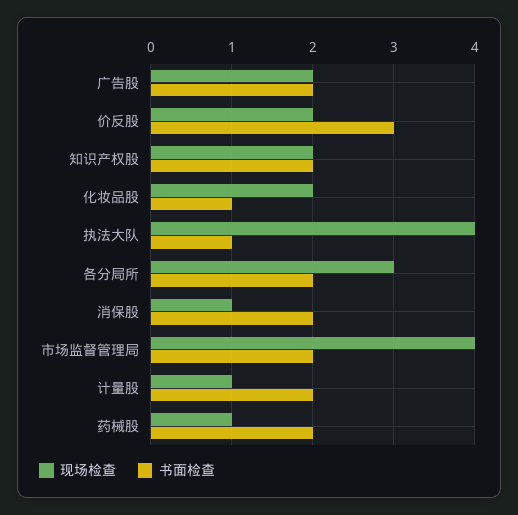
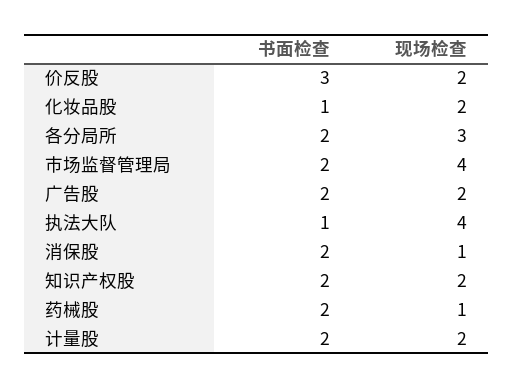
现场检查, 计量股: 1 -> 2

